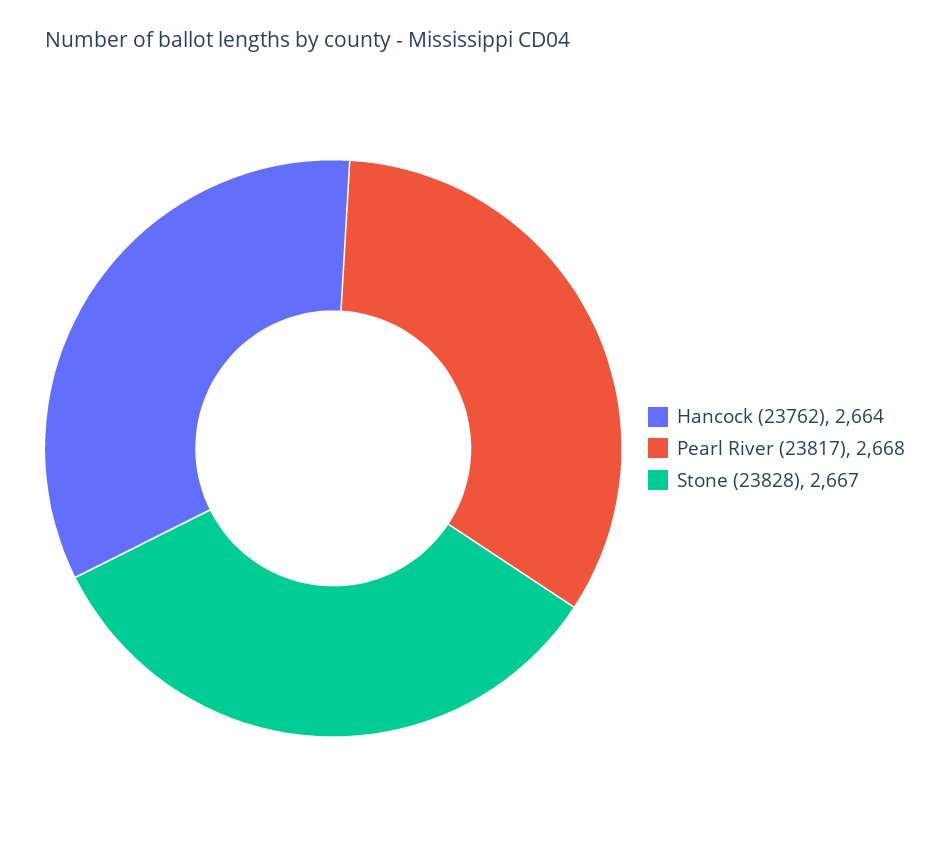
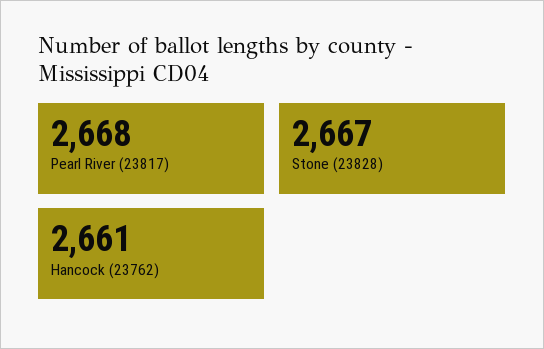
Hancock (23762): 2664 -> 2661

